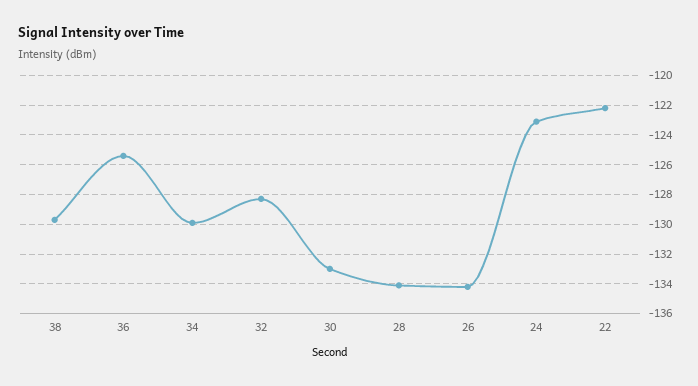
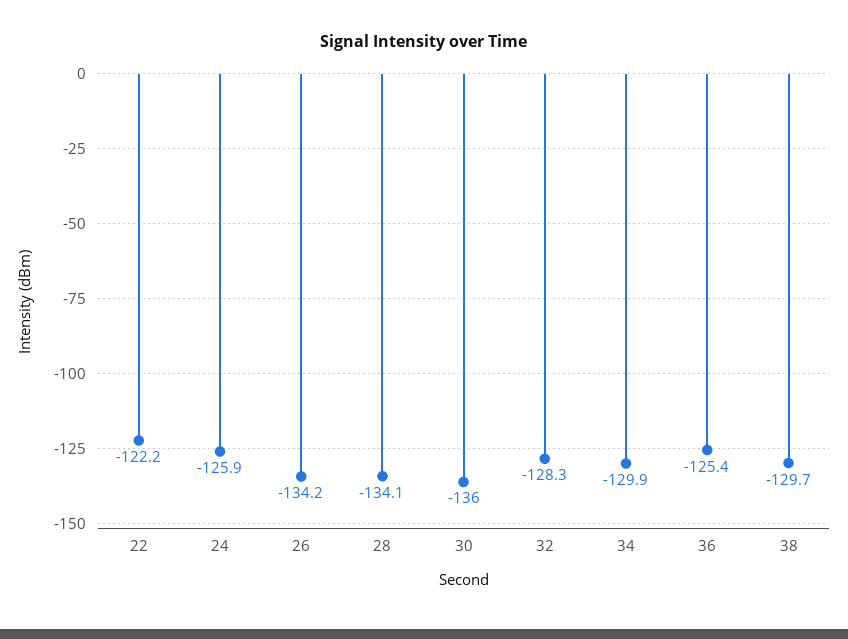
30: -133 -> -136
24: -123 -> -125.9

